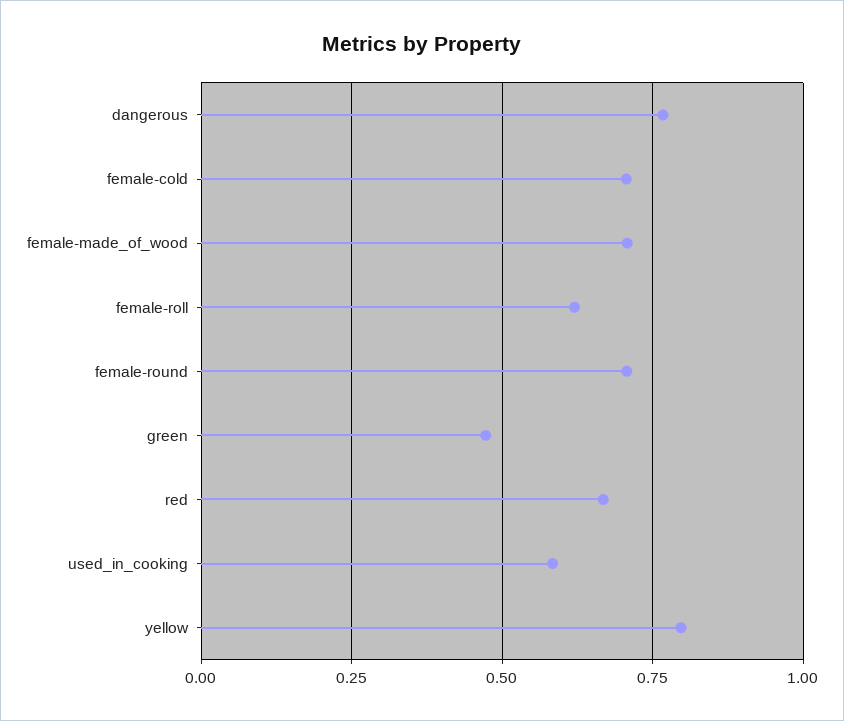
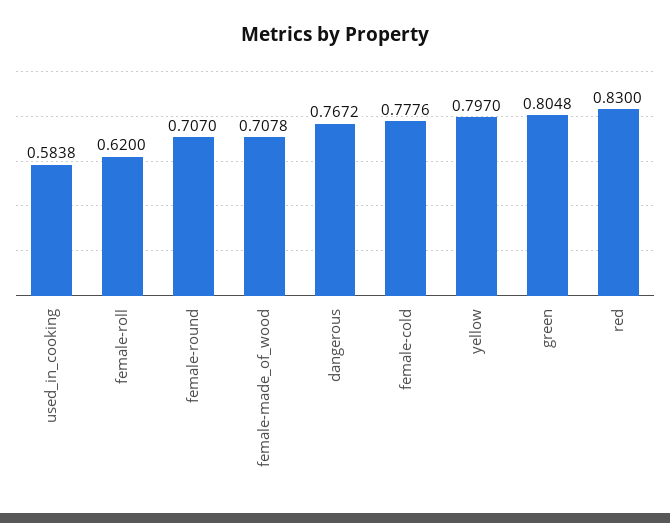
female-cold: 0.7 -> 0.7776
green: 0.475 -> 0.8048
red: 0.675 -> 0.83

